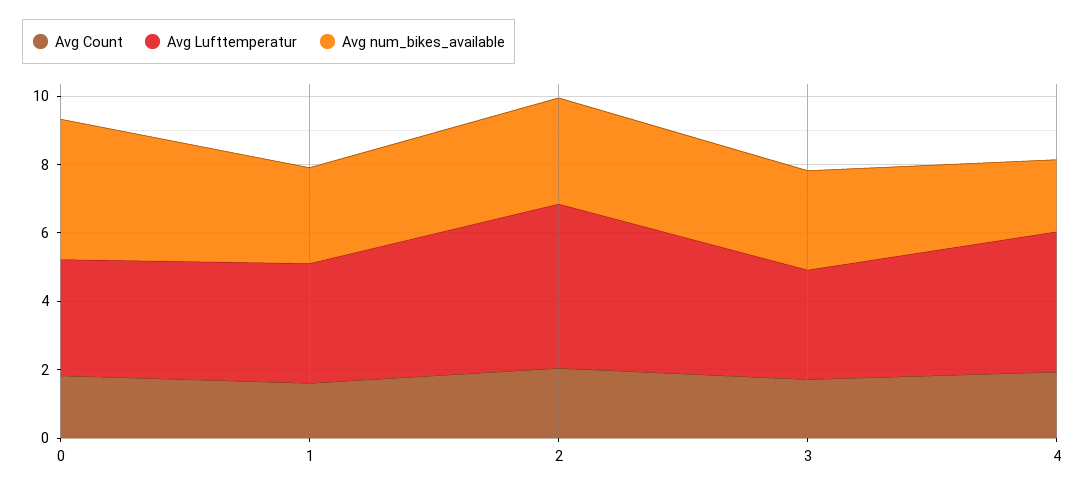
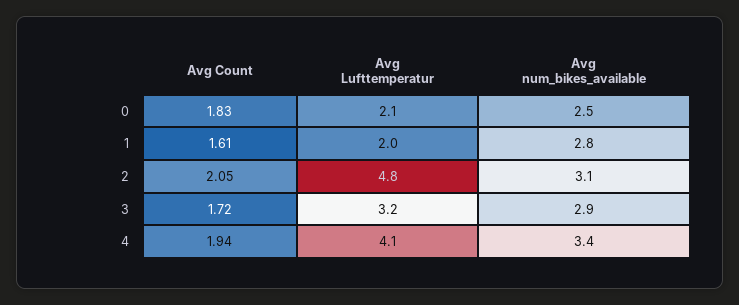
Avg Lufttemperatur, 0: 3.5 -> 2.1
Avg num_bikes_available, 0: 4 -> 2.5
Avg Lufttemperatur, 1: 3.5 -> 2
Avg num_bikes_available, 4: 2 -> 3.4

